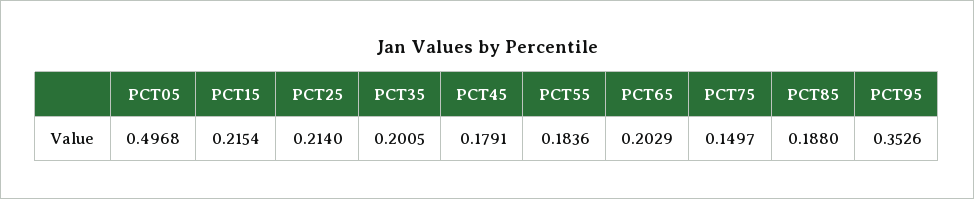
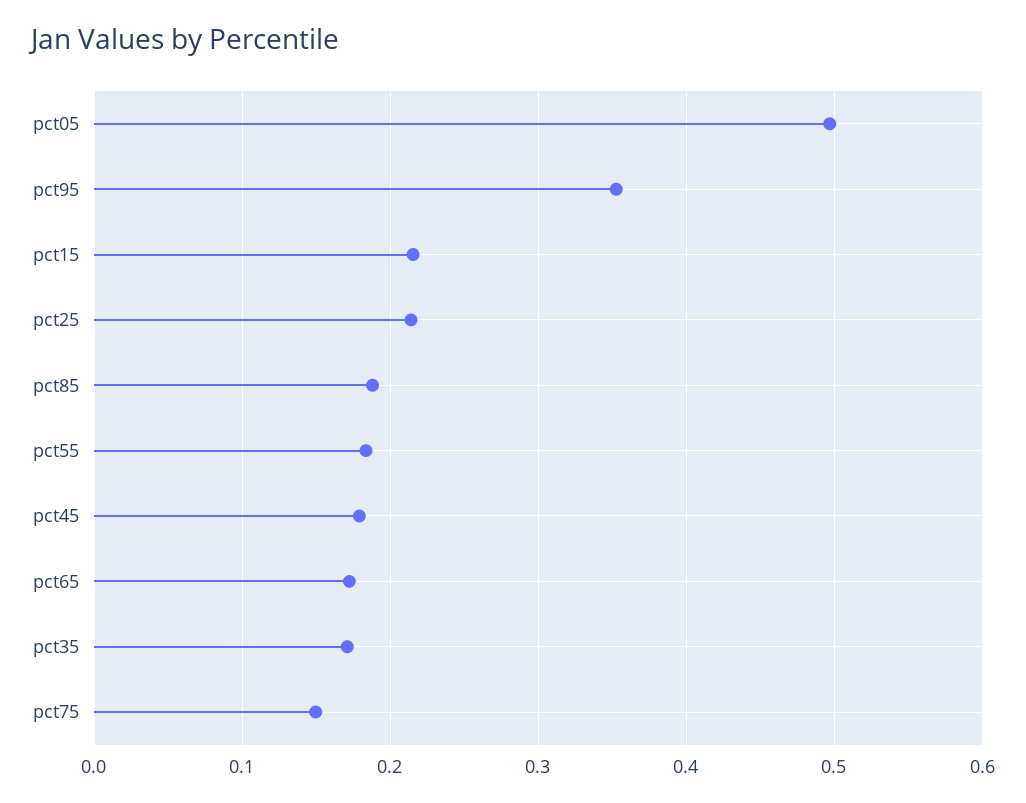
PCT35: 0.2005 -> 0.17
PCT65: 0.2029 -> 0.17

